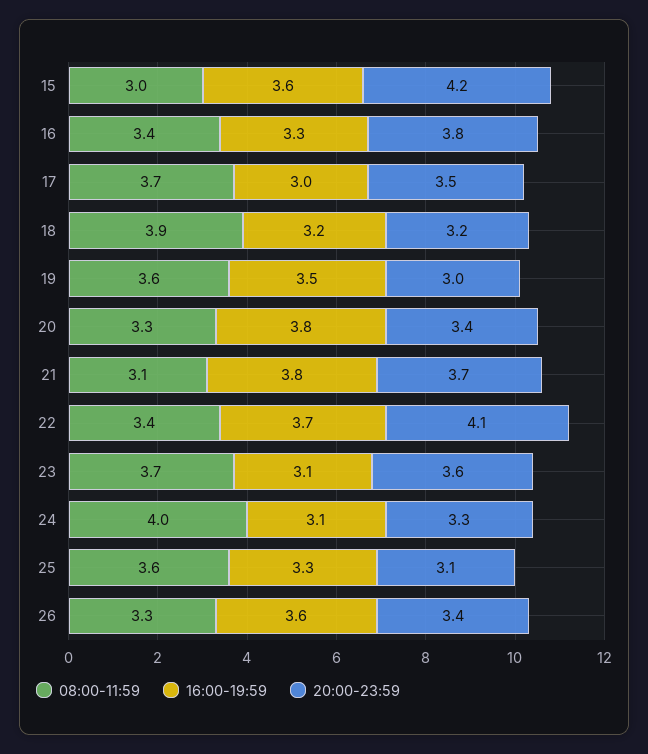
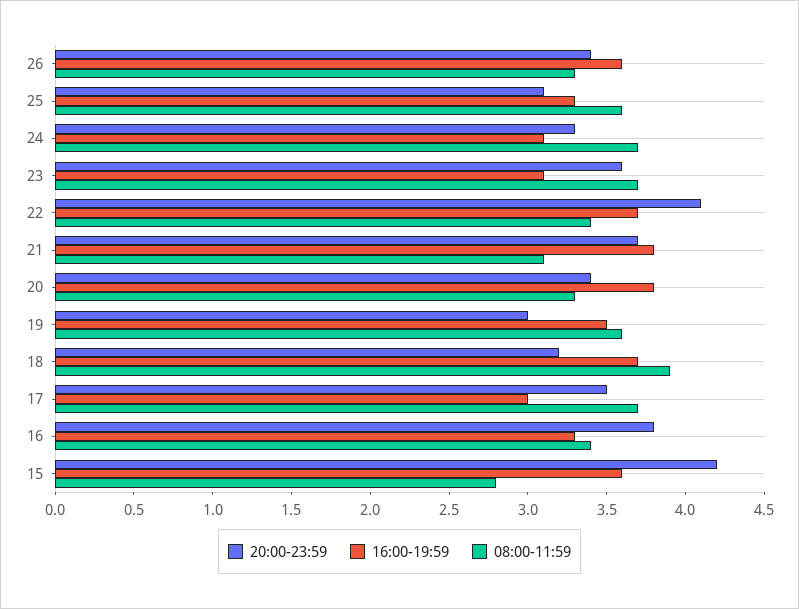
08:00-11:59, 15: 3 -> 2.8
16:00-19:59, 18: 3.2 -> 3.7
08:00-11:59, 24: 4 -> 3.7

